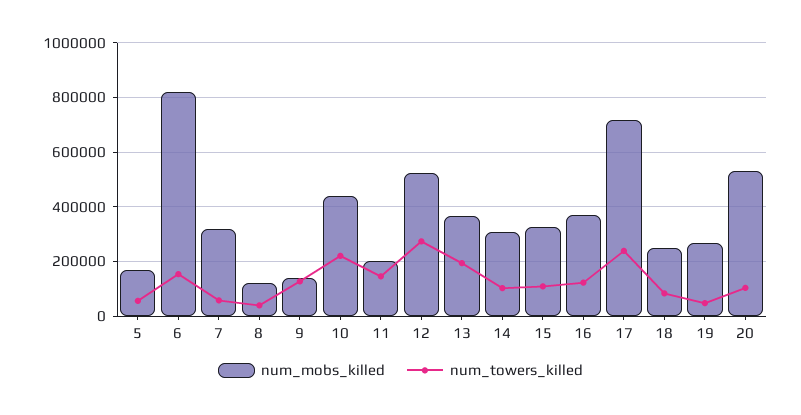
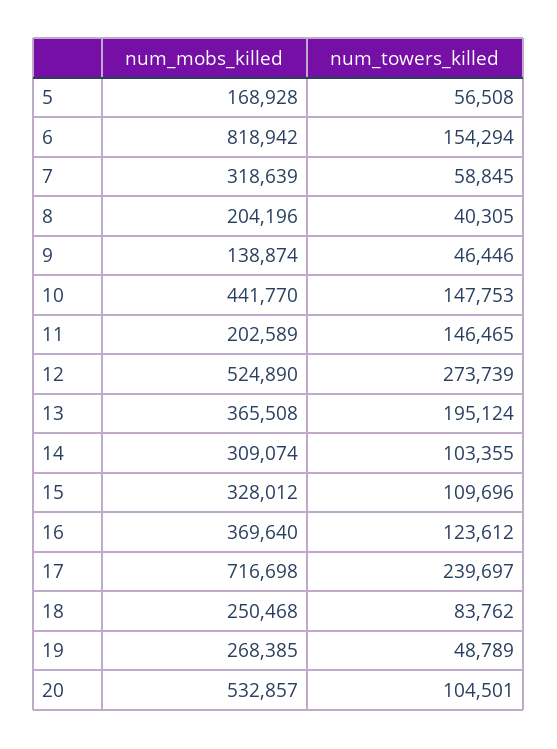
num_mobs_killed, 8: 125000 -> 204196
num_towers_killed, 9: 125000 -> 46446
num_towers_killed, 10: 225000 -> 147753

